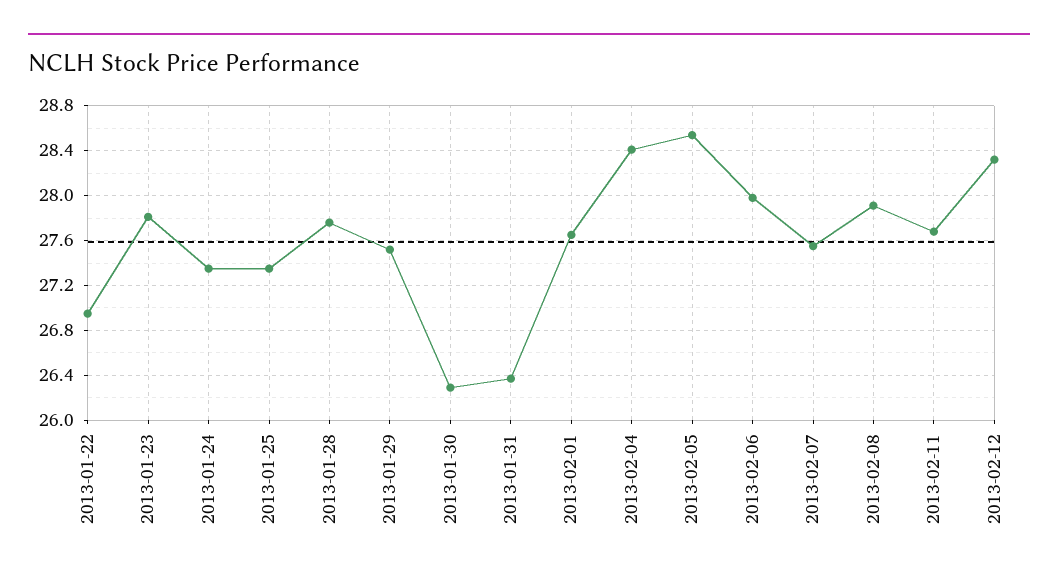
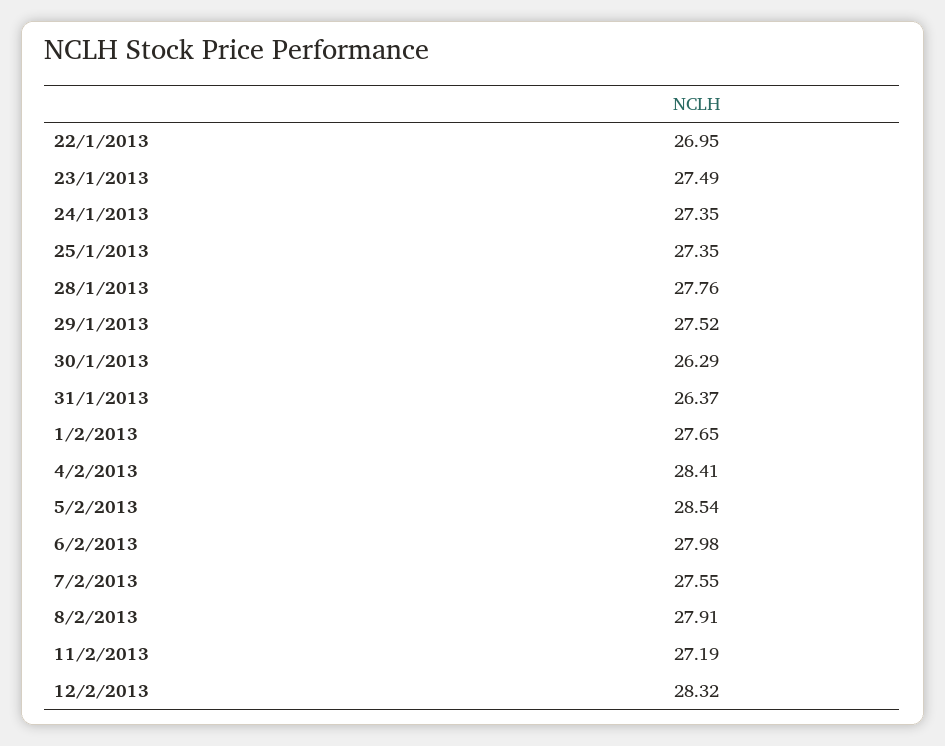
2013-01-23: 27.8 -> 27.49
2013-02-11: 27.7 -> 27.19

